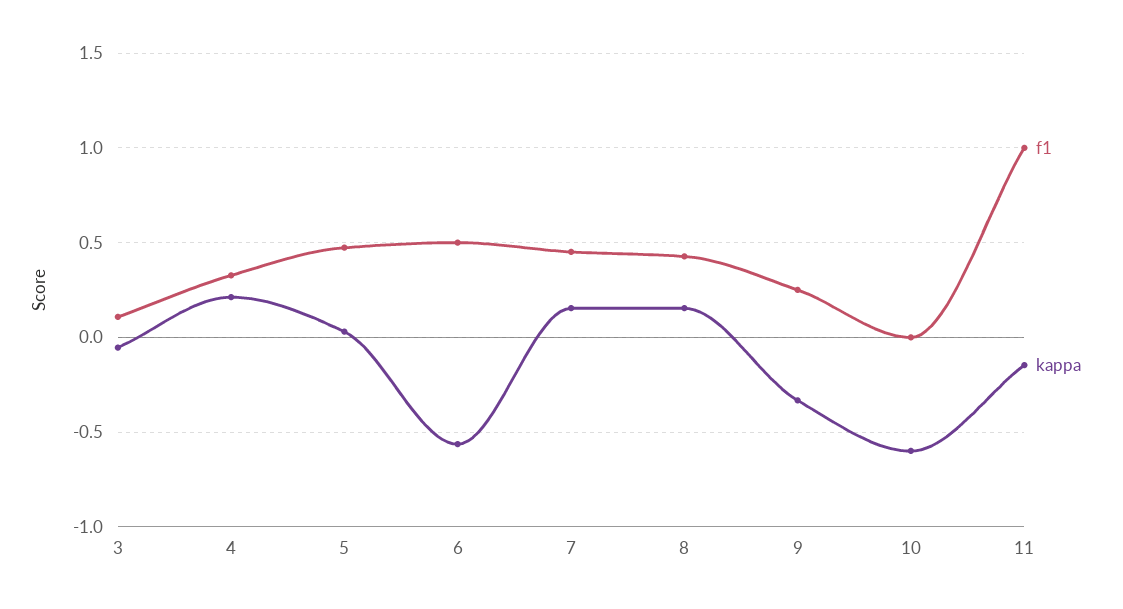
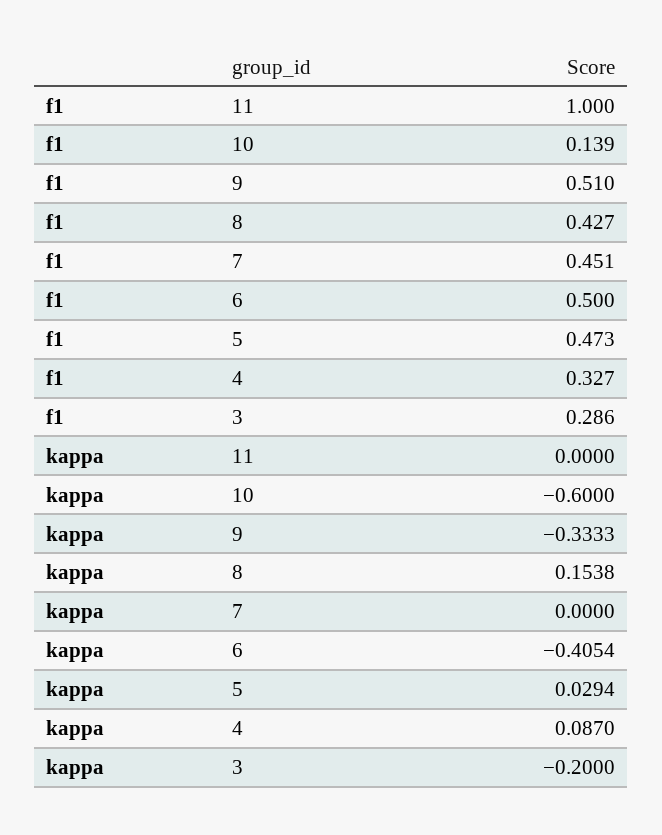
f1, 3: 0.1 -> 0.286
kappa, 3: -0.05 -> -0.2
kappa, 4: 0.2 -> 0.087
kappa, 6: -0.55 -> -0.4054
kappa, 7: 0.15 -> 0
f1, 9: 0.25 -> 0.51
f1, 10: 0 -> 0.139
kappa, 11: -0.15 -> 0

